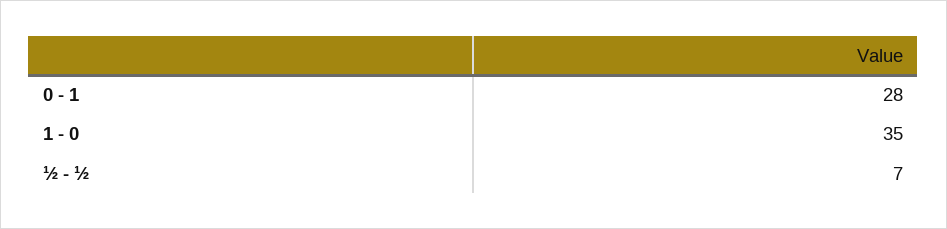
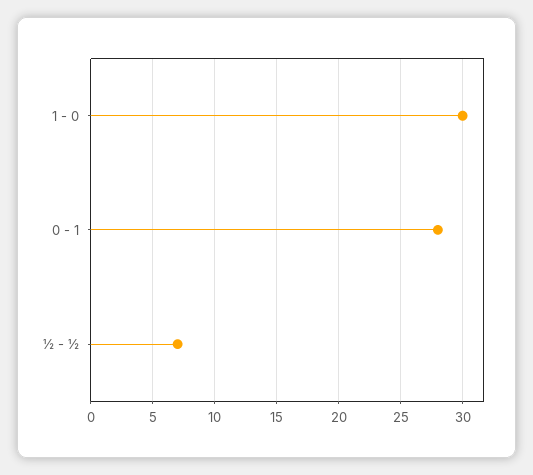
1 - 0: 35 -> 30

